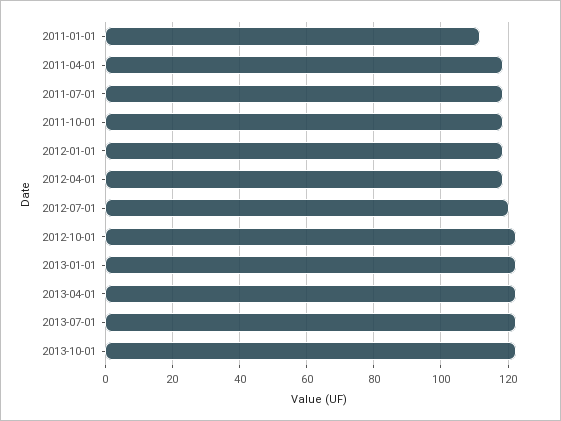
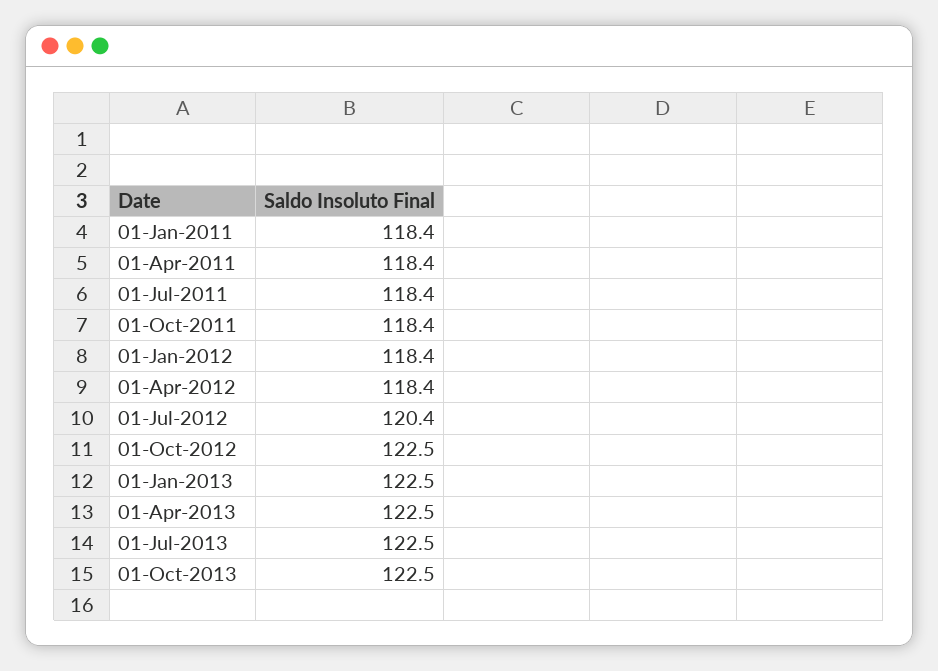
2011-01-01: 112 -> 118.4

